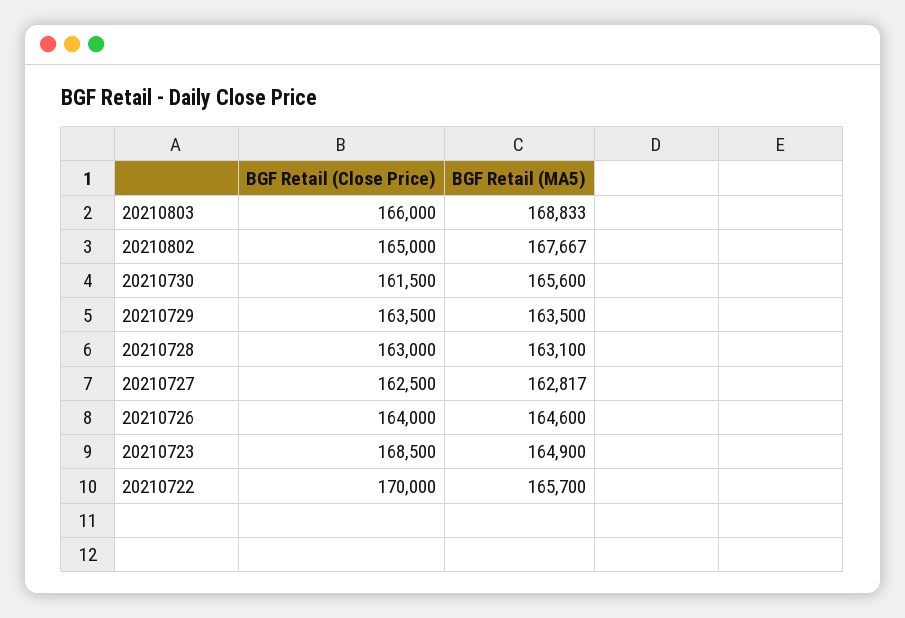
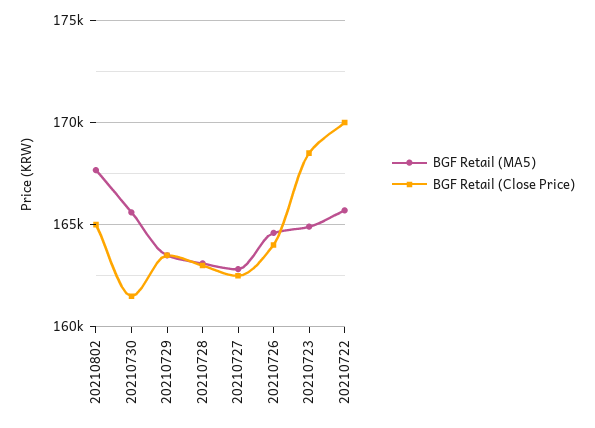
BGF Retail (Close Price), 20210803: 166000 -> none
BGF Retail (MA5), 20210803: 168833 -> none

